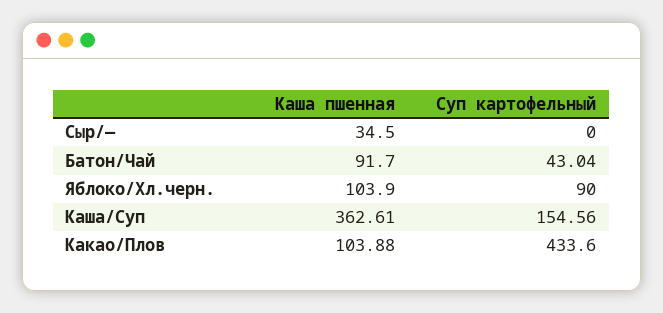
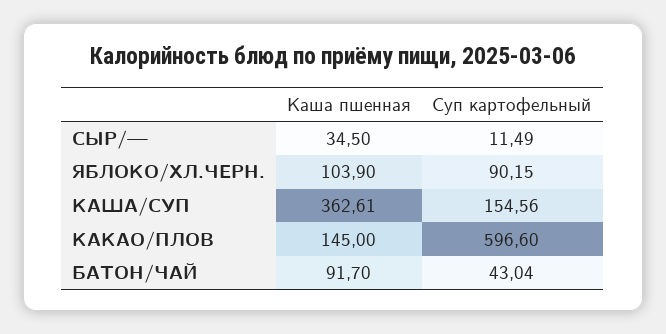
Суп картофельный, Сыр/—: 0 -> 11.49
Суп картофельный, Яблоко/Хл.черн.: 90 -> 90.15
Каша пшенная, Какао/Плов: 103.88 -> 145
Суп картофельный, Какао/Плов: 433.6 -> 596.6

